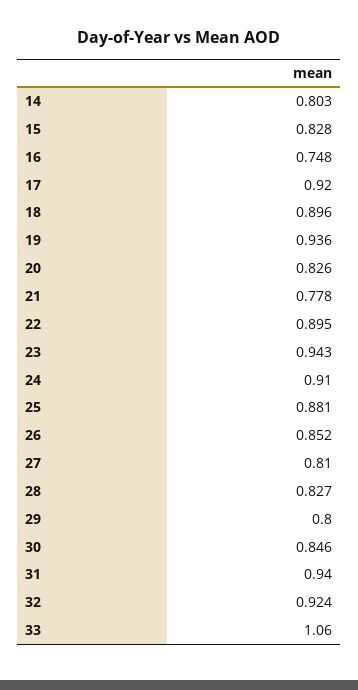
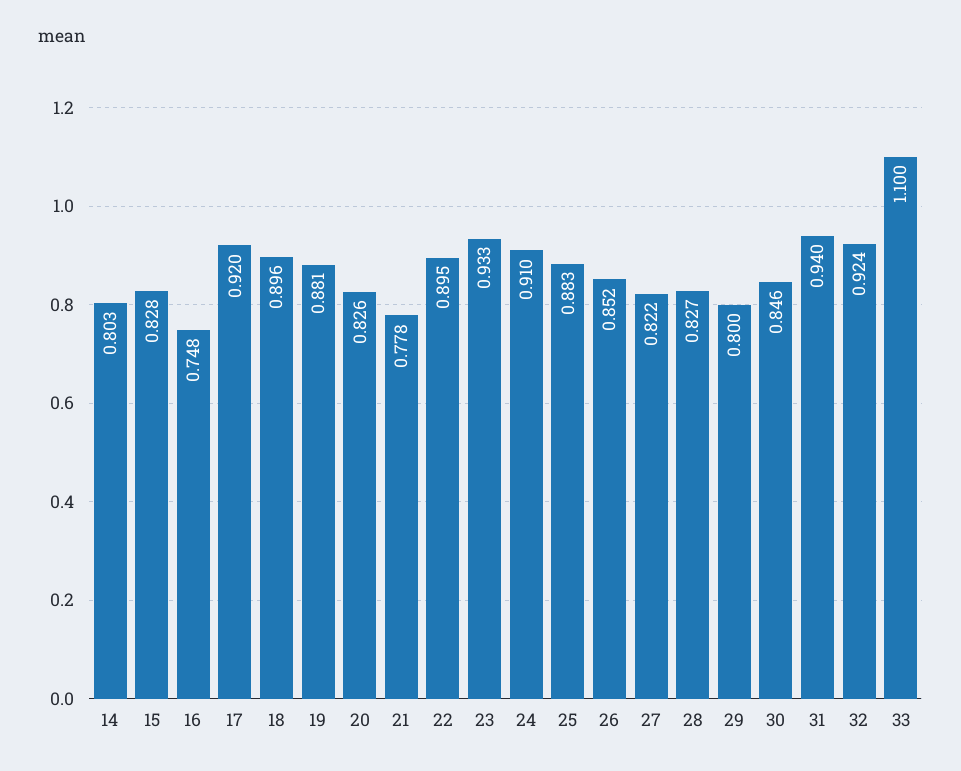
19: 0.936 -> 0.881
23: 0.943 -> 0.933
25: 0.881 -> 0.883
27: 0.81 -> 0.822
33: 1.06 -> 1.1

